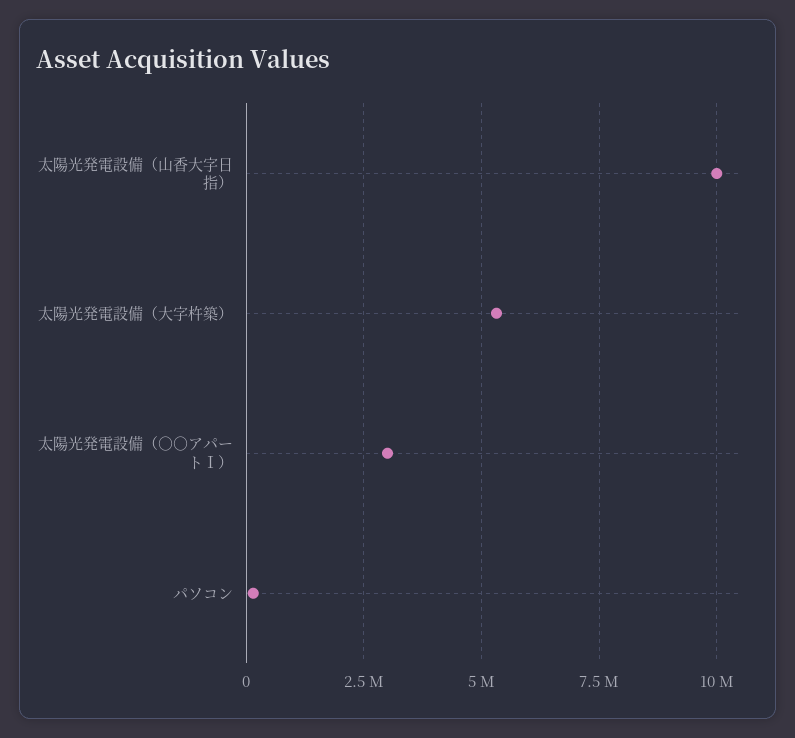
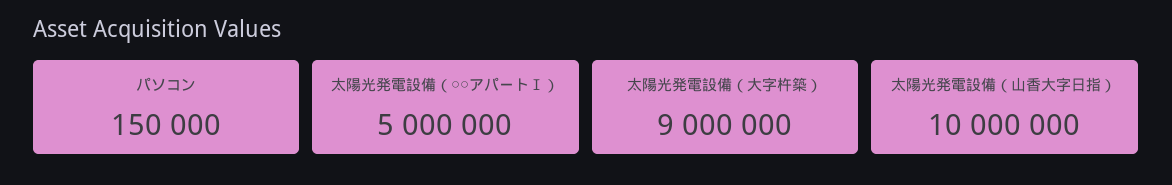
太陽光発電設備（大字杵築）: 5250000 -> 9000000
太陽光発電設備（○○アパートⅠ）: 3000000 -> 5000000

